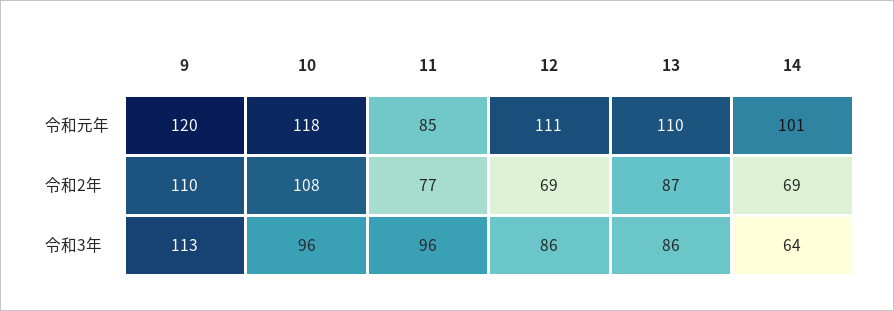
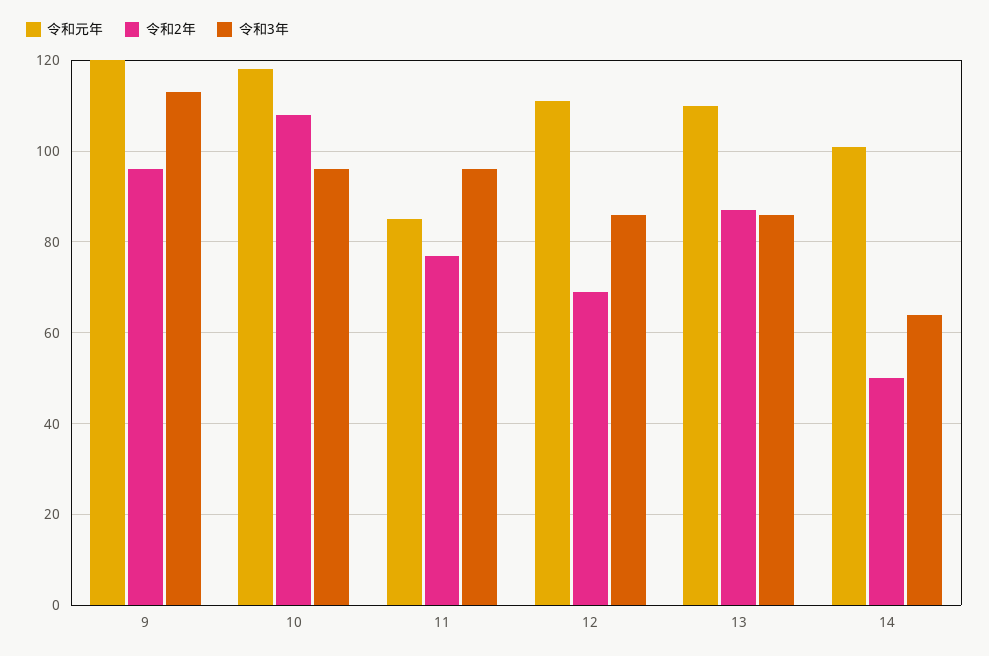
令和2年, 9: 110 -> 95
令和2年, 14: 69 -> 50

